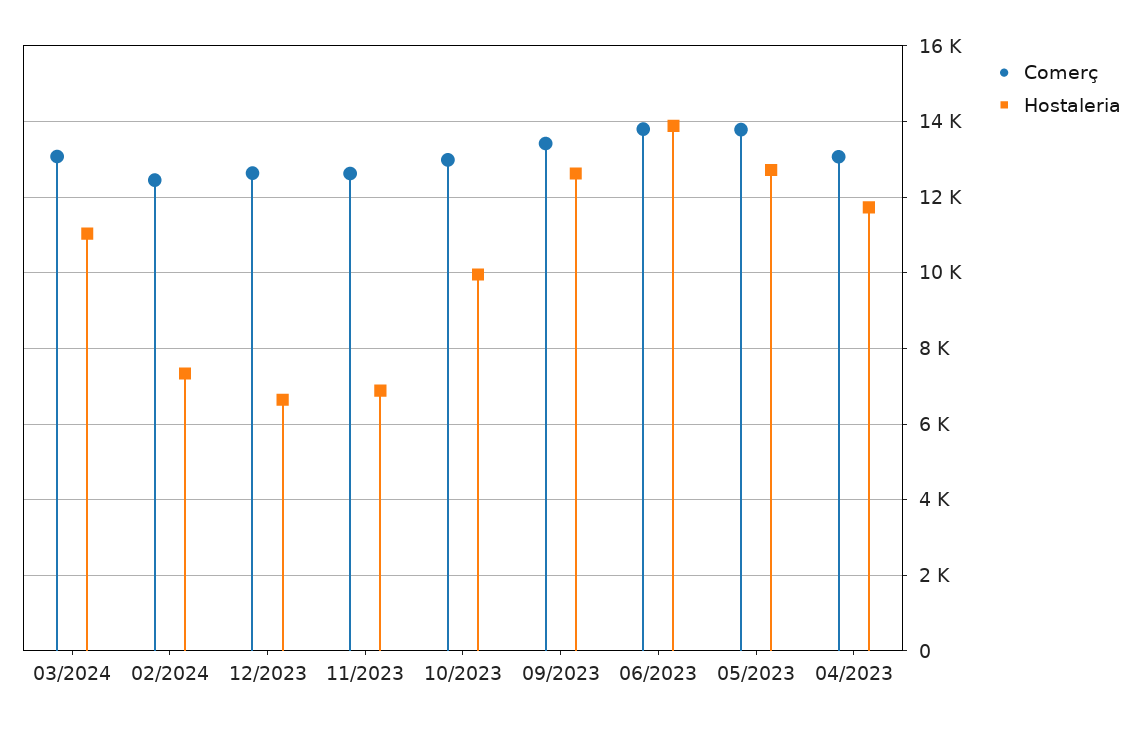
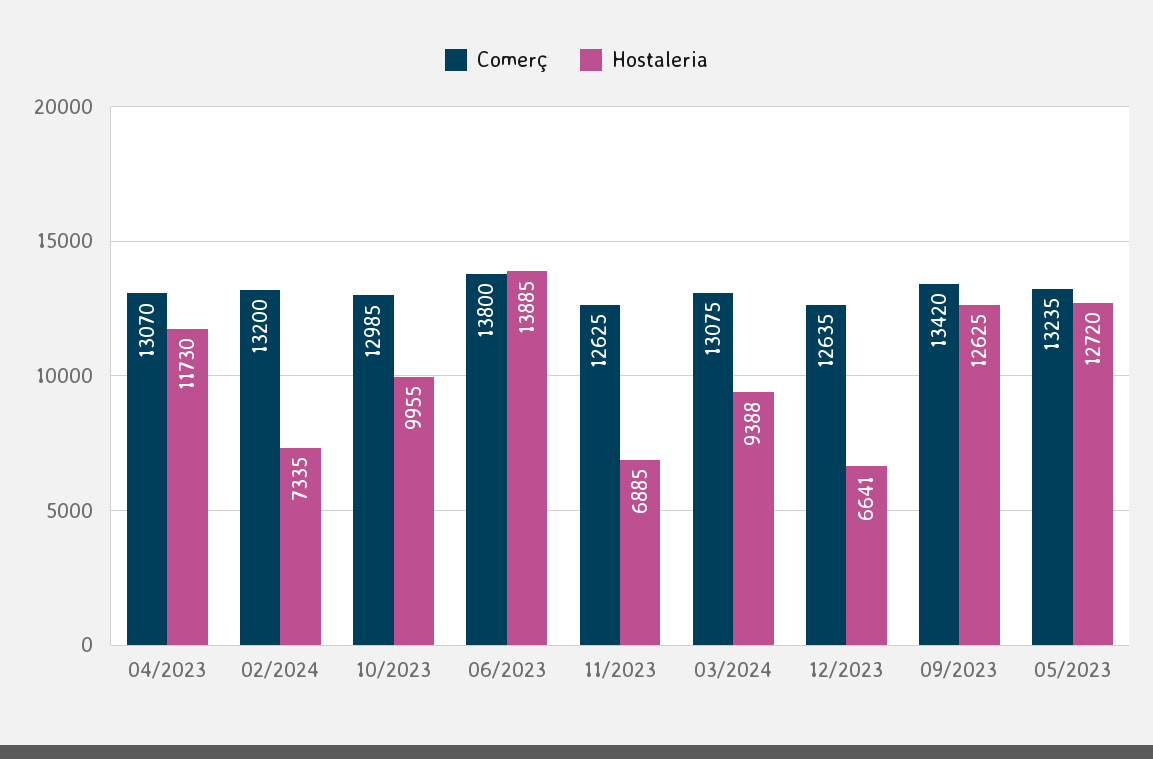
Hostaleria, 03/2024: 11000 -> 9388
Comerç, 02/2024: 12400 -> 13200
Comerç, 05/2023: 13800 -> 13235

